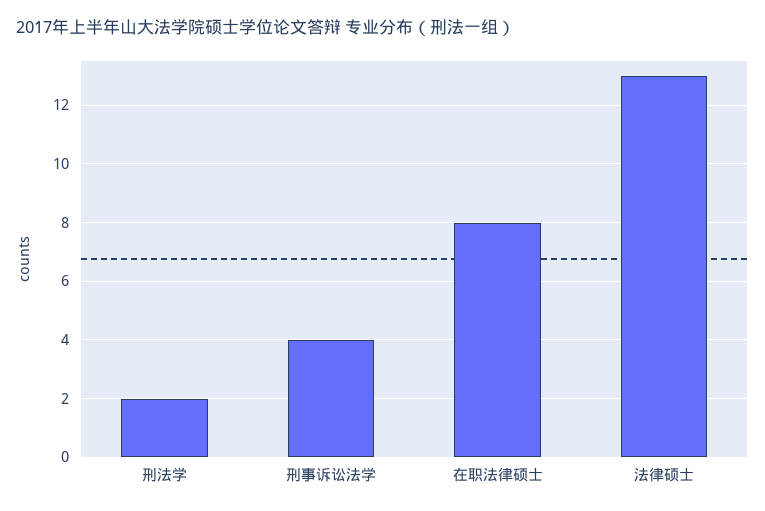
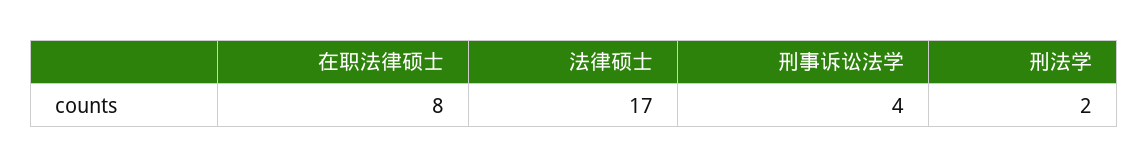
法律硕士: 13 -> 17

